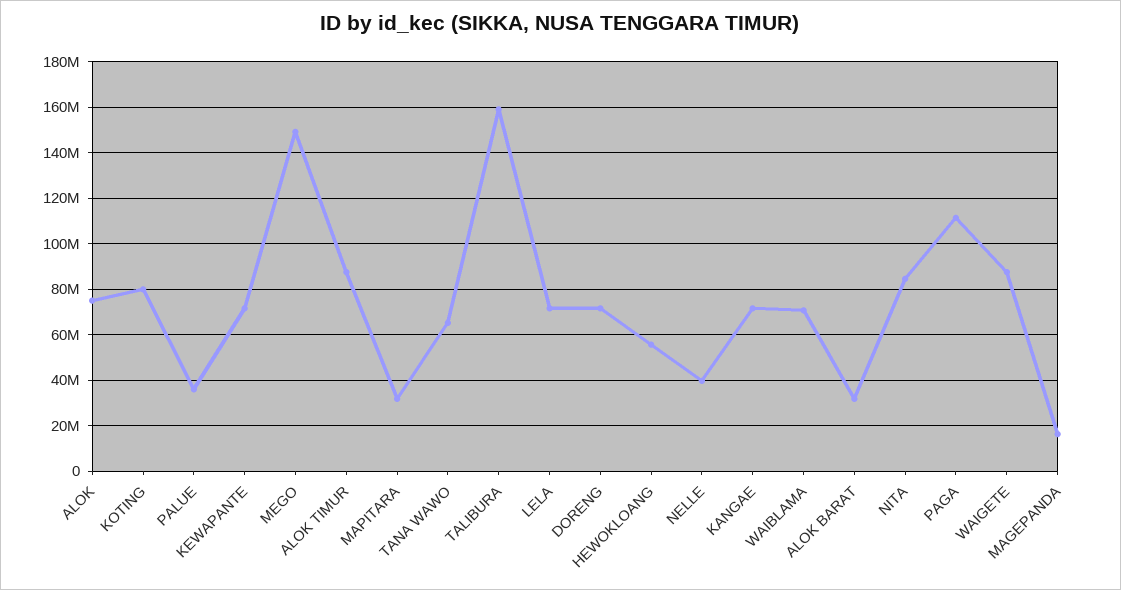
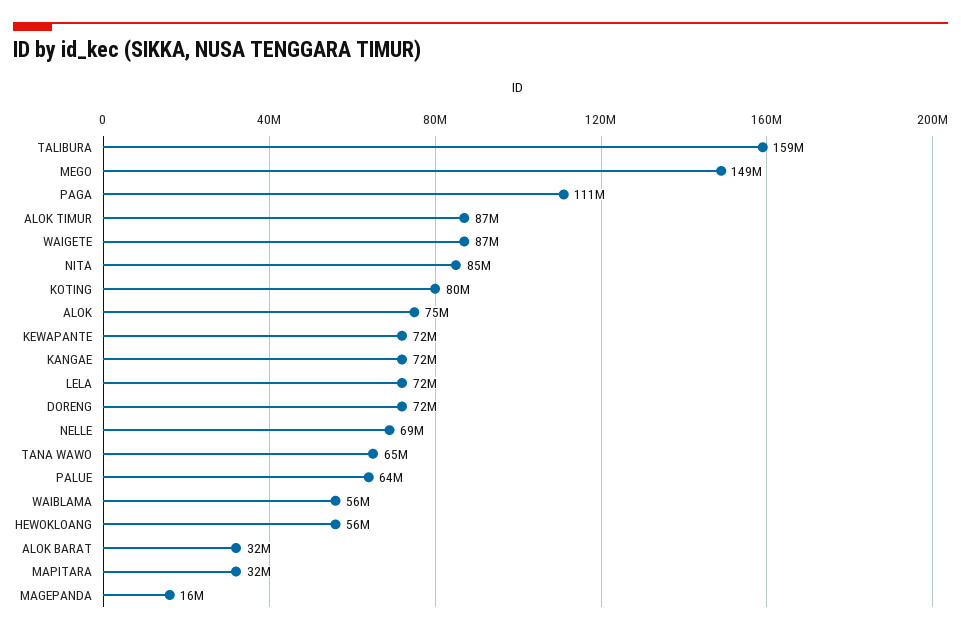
PALUE: 35000000 -> 64000000
NELLE: 40000000 -> 69000000
WAIBLAMA: 70000000 -> 56000000

